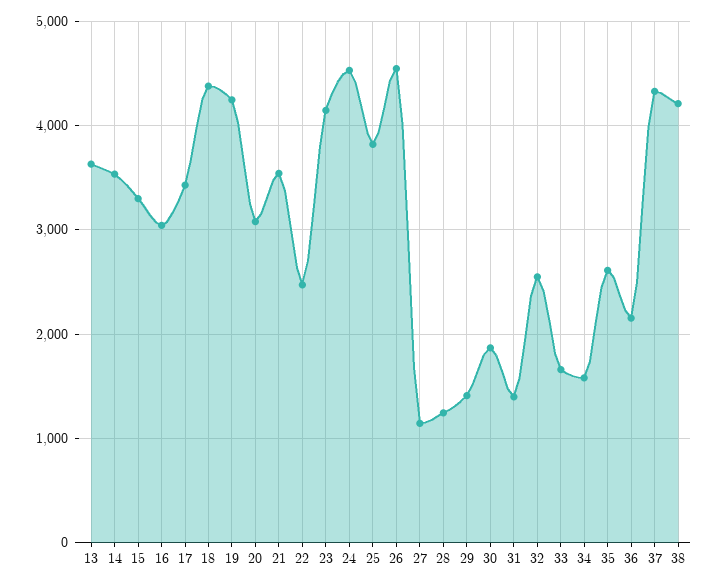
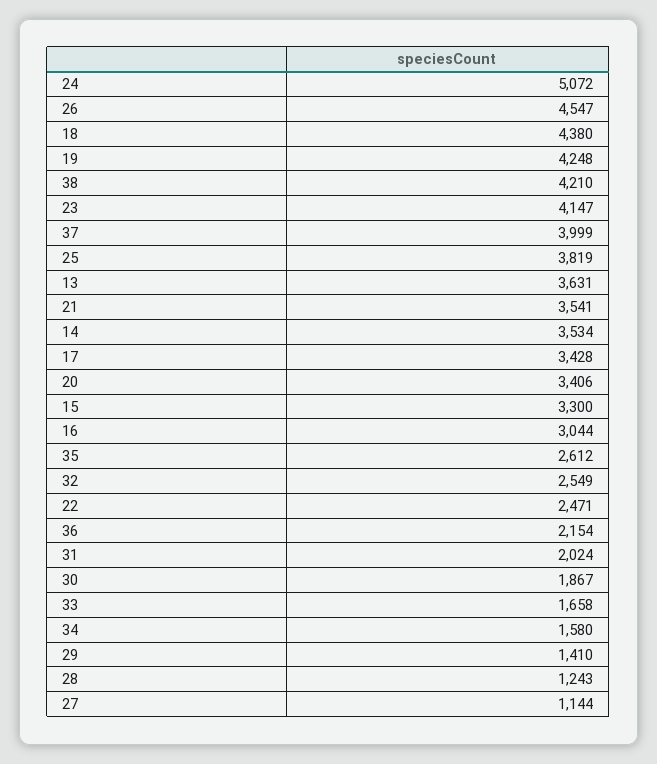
20: 3100 -> 3406
24: 4500 -> 5072
31: 1400 -> 2024
37: 4300 -> 3999

